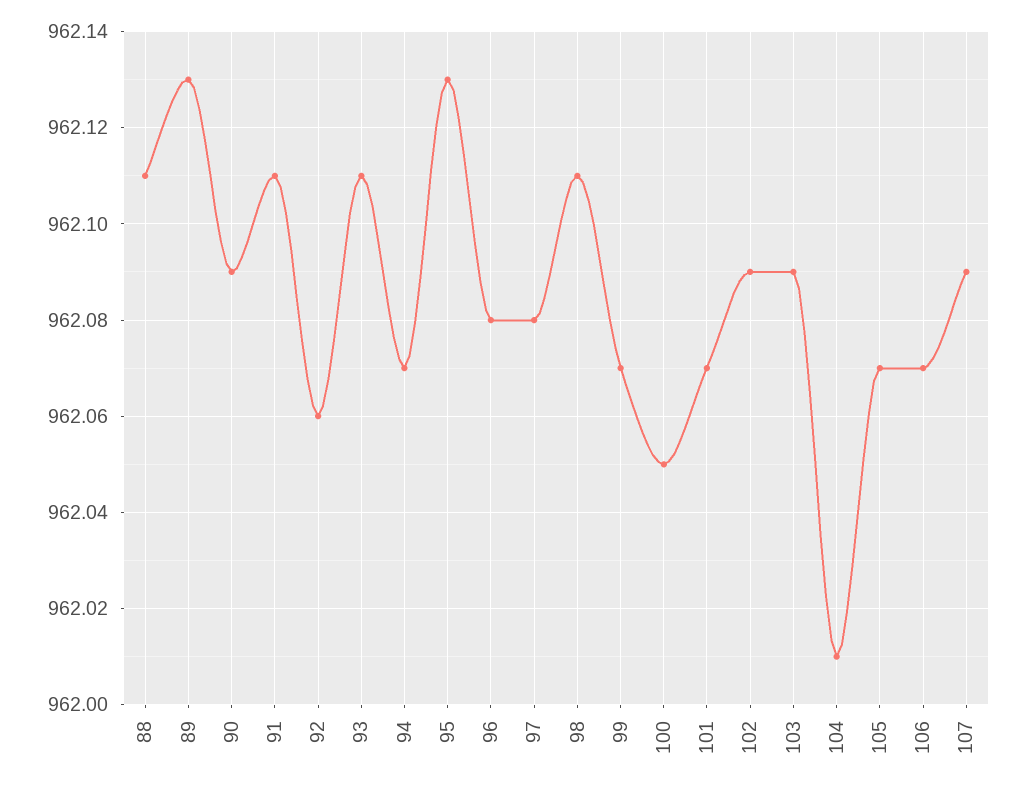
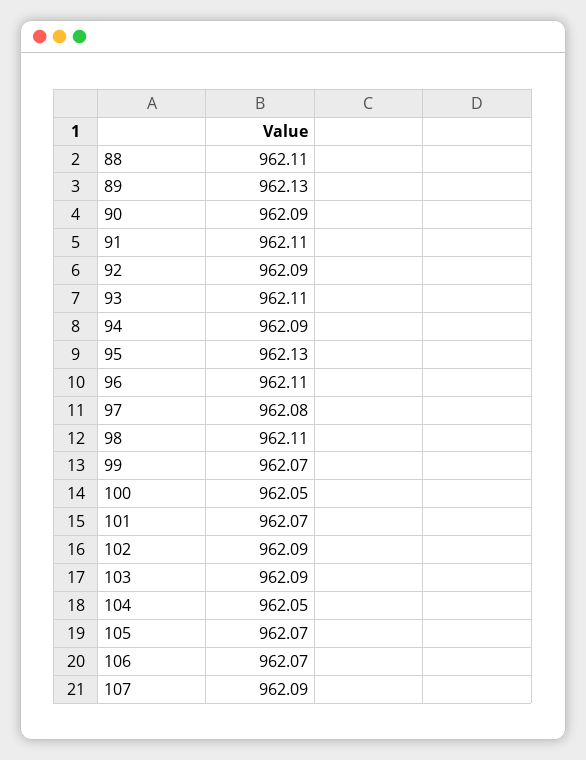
92: 962.06 -> 962.09
94: 962.07 -> 962.09
96: 962.08 -> 962.11
104: 962.01 -> 962.05

